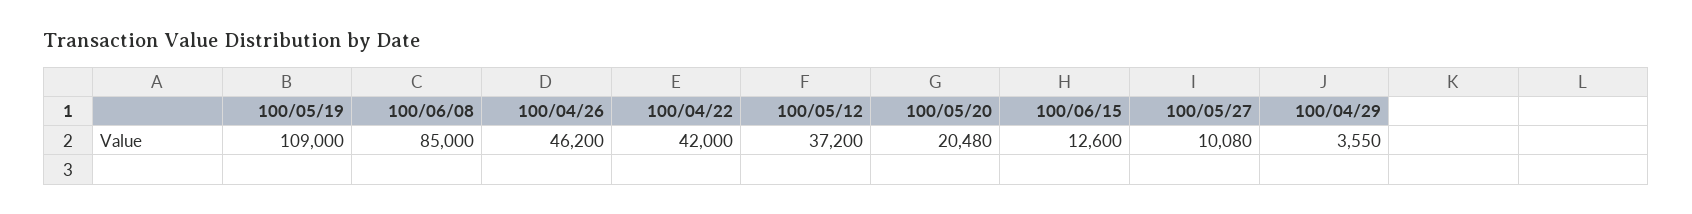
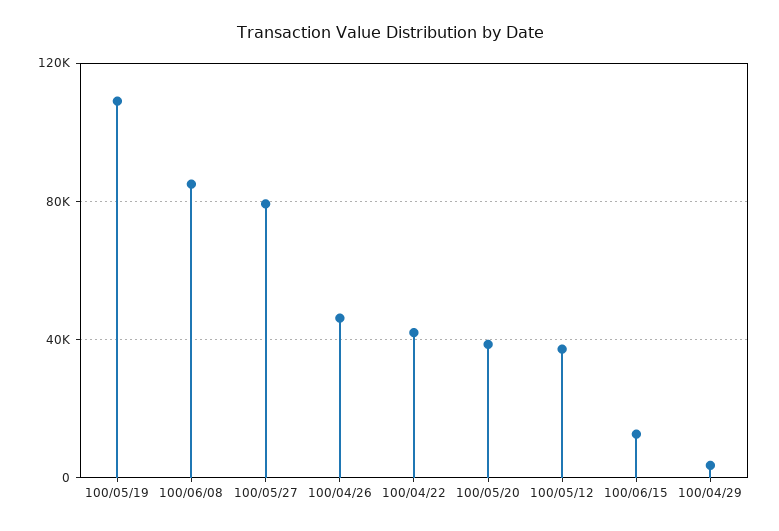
100/05/20: 20480 -> 40000
100/05/27: 10080 -> 80000

